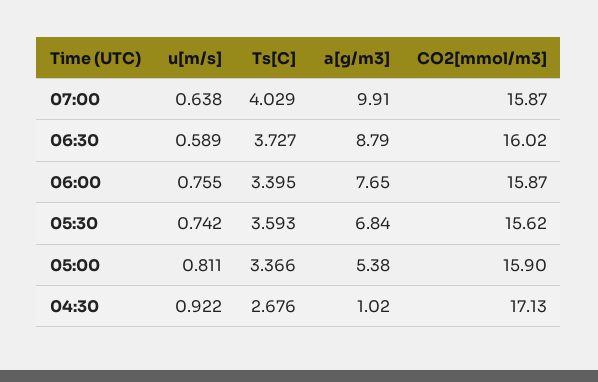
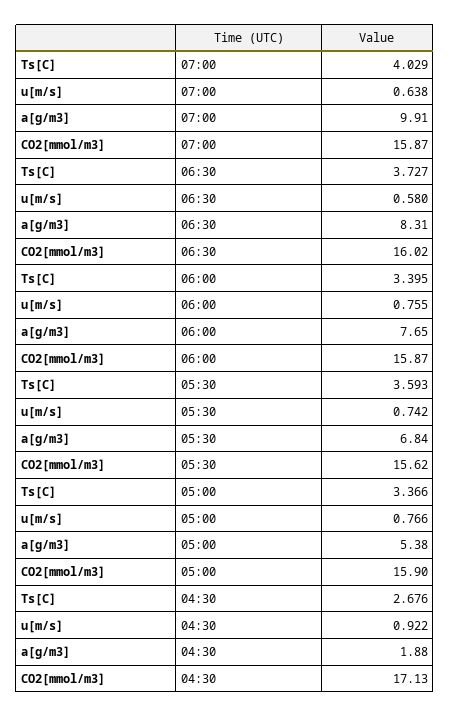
u[m/s], 06:30: 0.589 -> 0.58
a[g/m3], 06:30: 8.79 -> 8.31
u[m/s], 05:00: 0.811 -> 0.766
a[g/m3], 04:30: 1.02 -> 1.88

